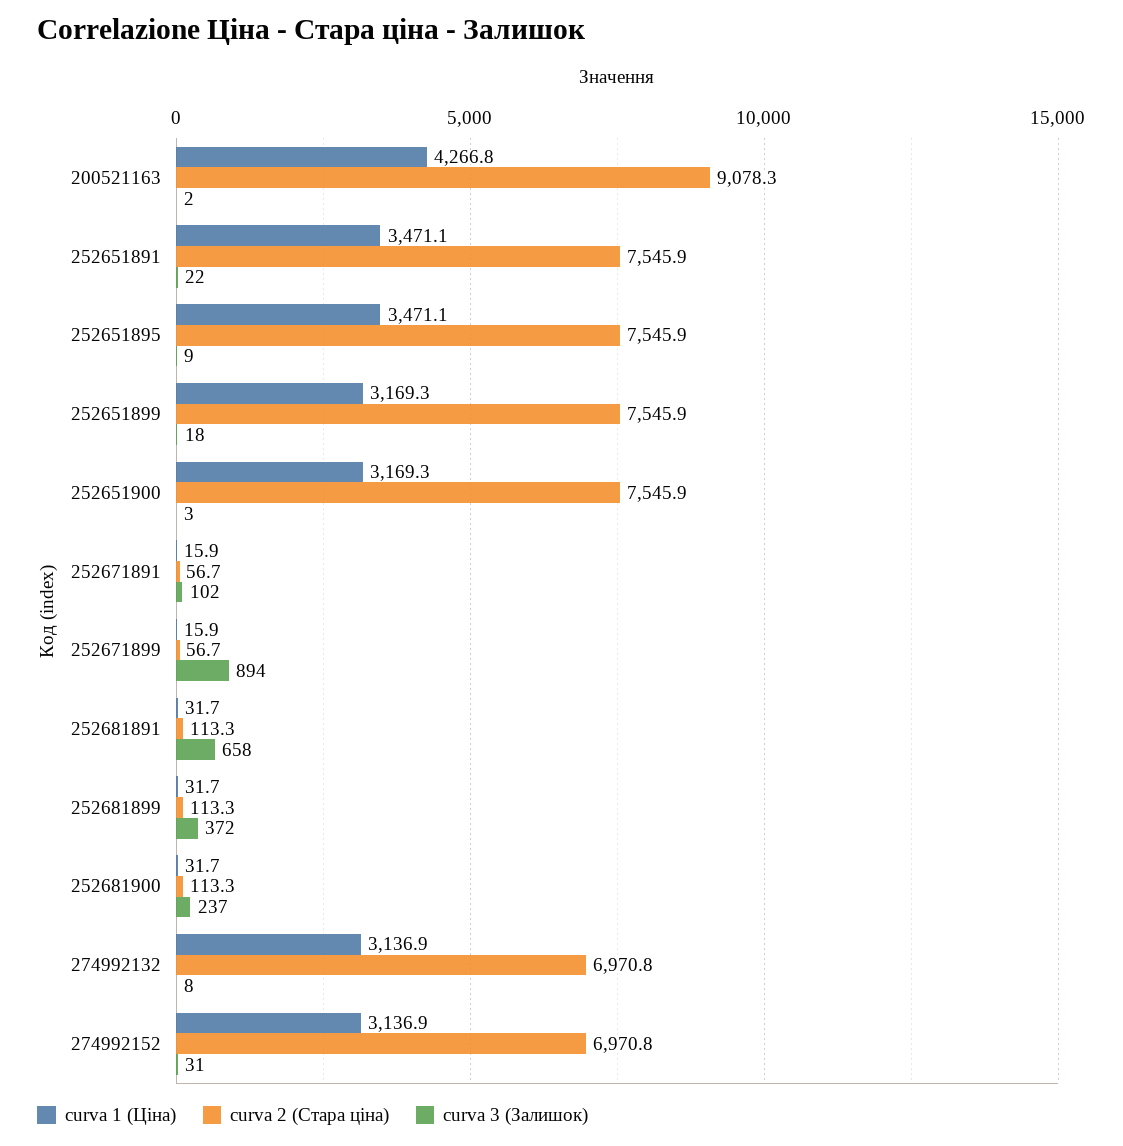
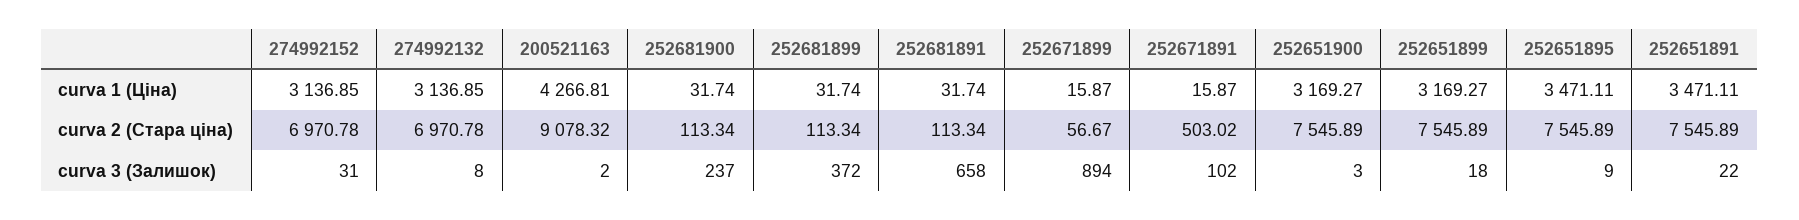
curva 2 (Стара ціна), 252671891: 56.7 -> 503.02

